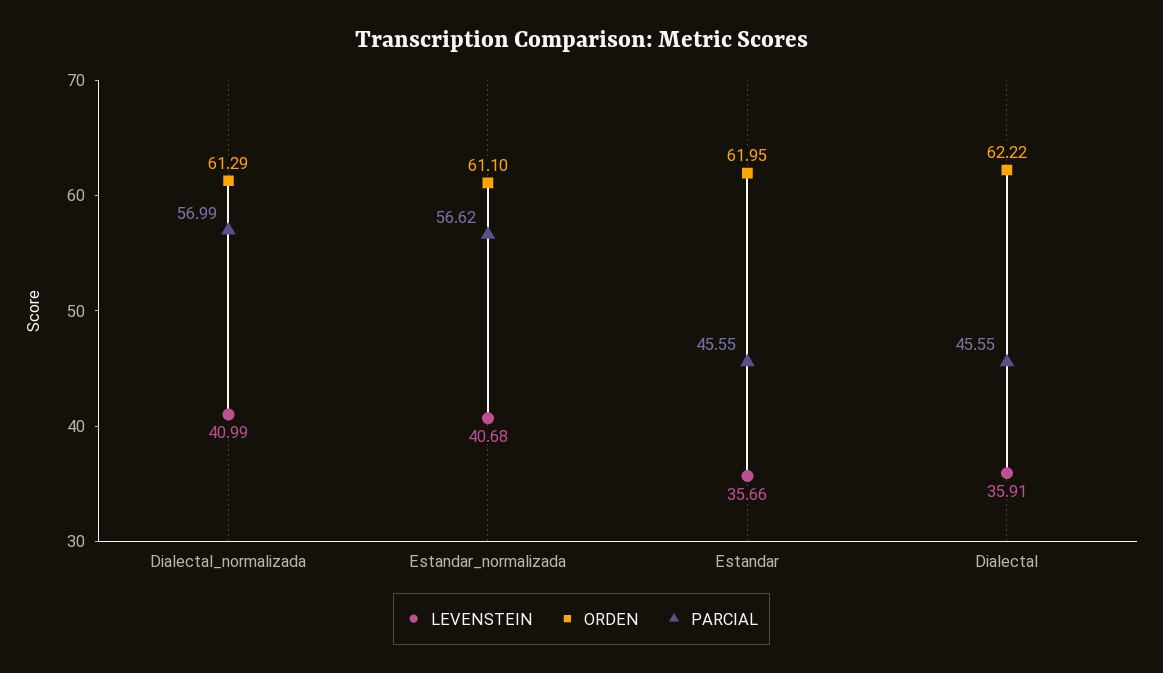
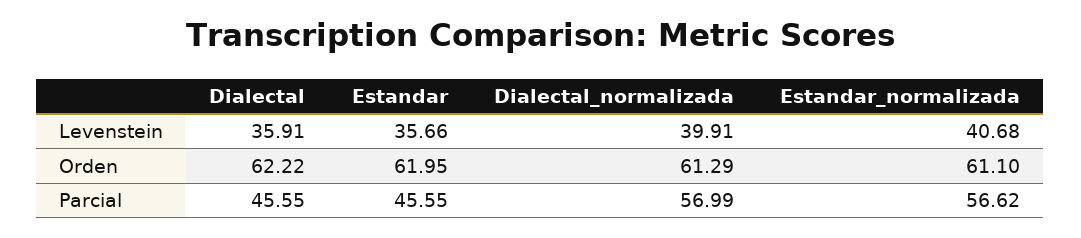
LEVENSTEIN, Dialectal_normalizada: 40.99 -> 39.91

